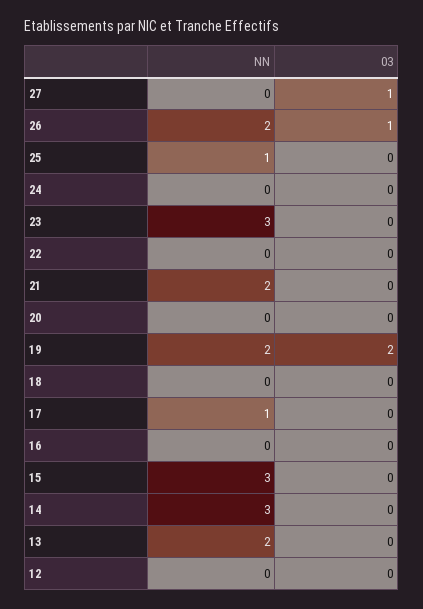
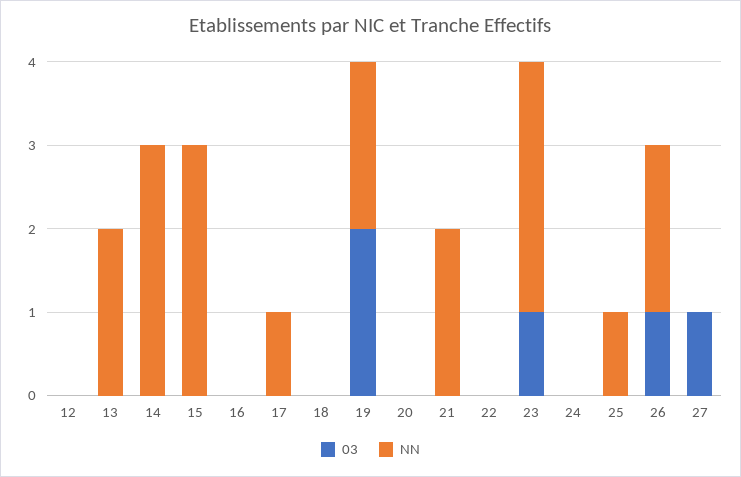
03, 23: 0 -> 1

